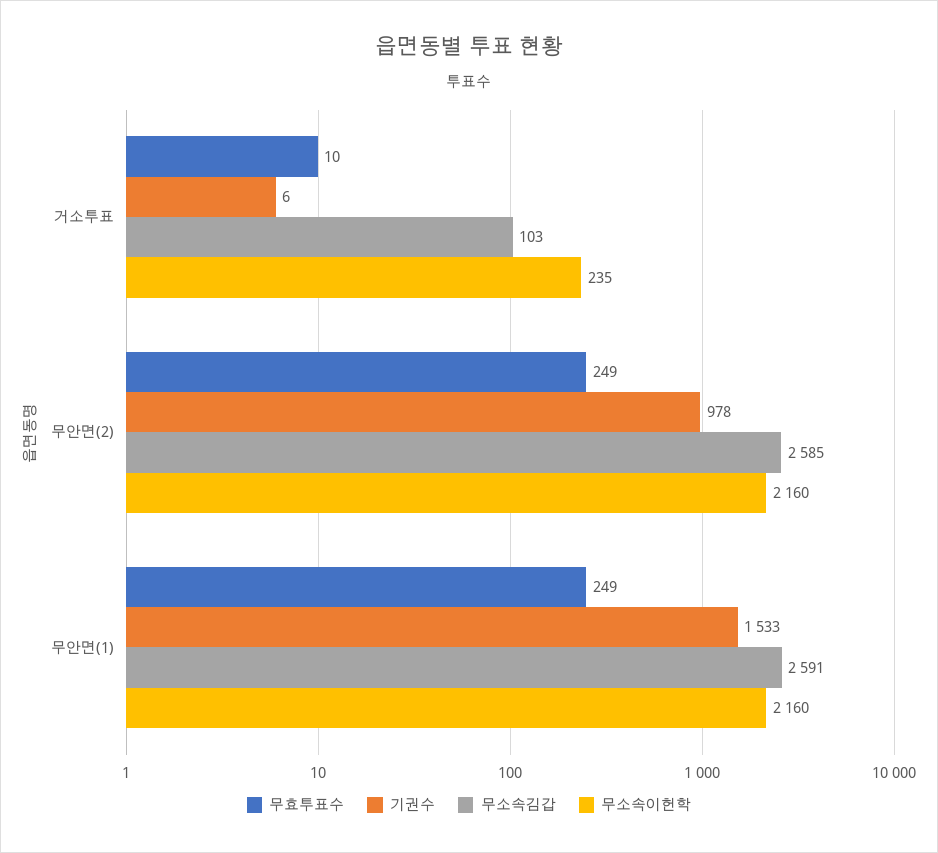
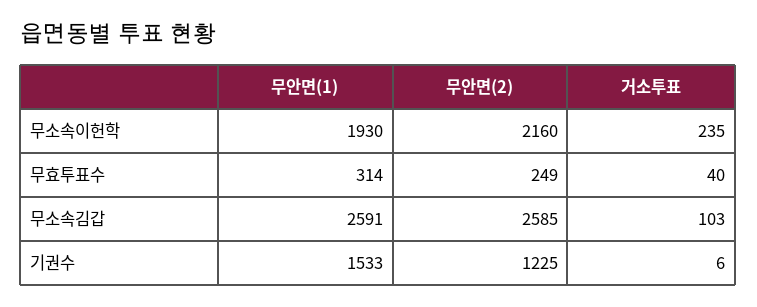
무효투표수, 거소투표: 10 -> 40
기권수, 무안면(2): 978 -> 1225
무효투표수, 무안면(1): 249 -> 314
무소속이헌학, 무안면(1): 2160 -> 1930

